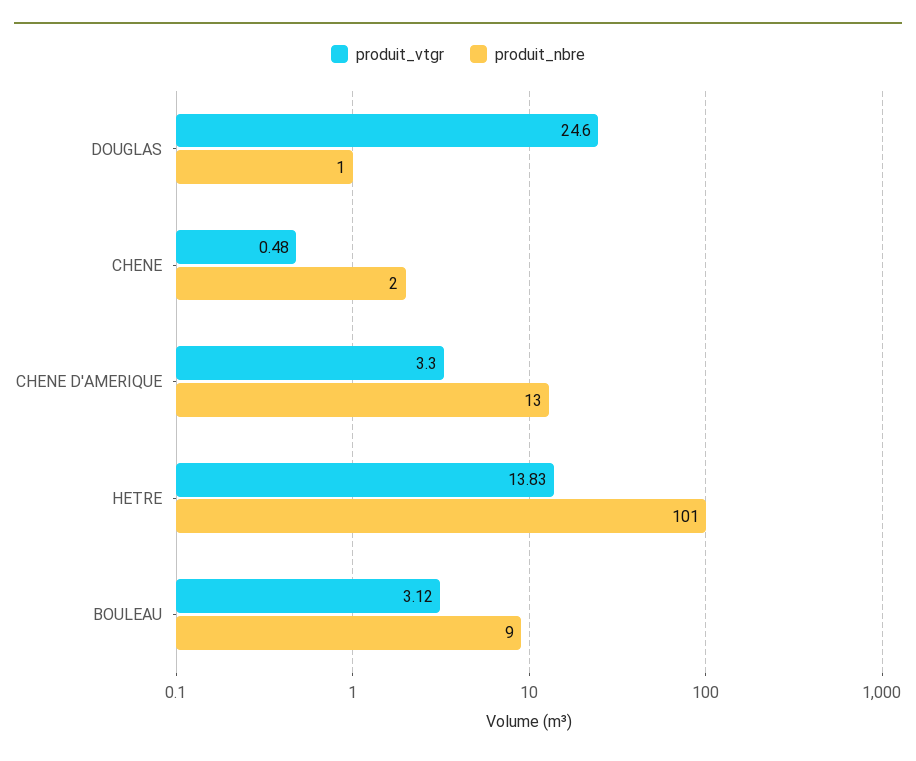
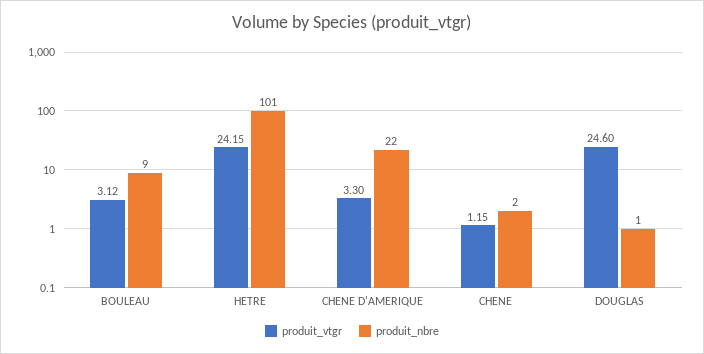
produit_vtgr, CHENE: 0.48 -> 1.15
produit_nbre, CHENE D'AMERIQUE: 13 -> 22
produit_vtgr, HETRE: 13.83 -> 24.15

